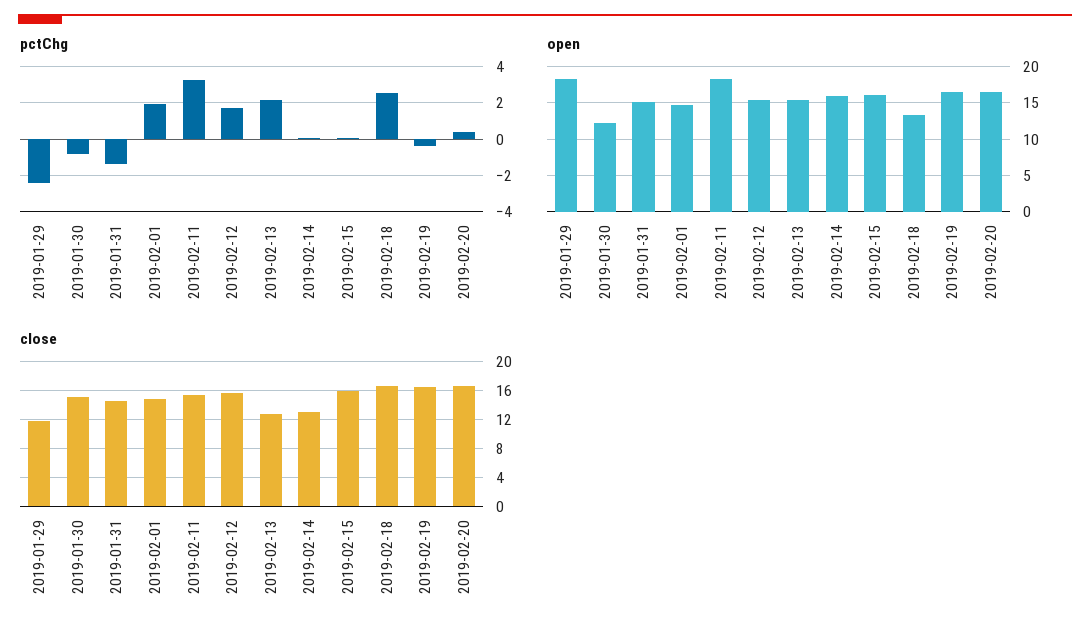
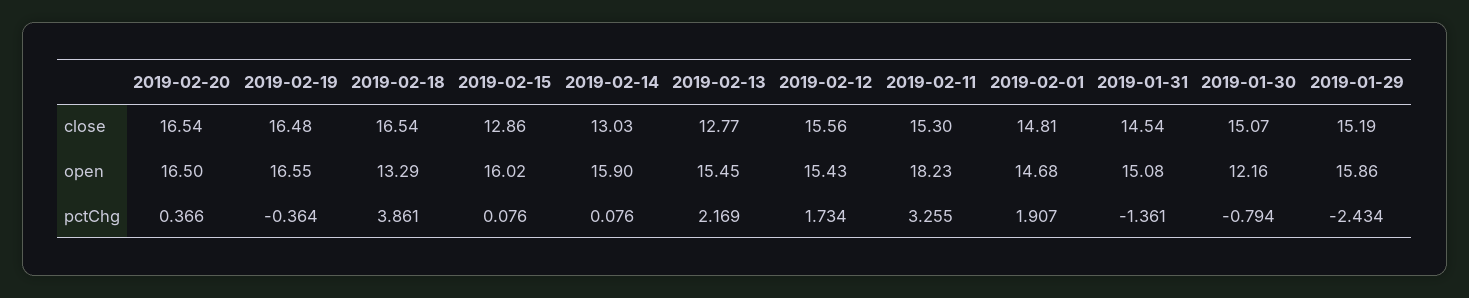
pctChg, 2019-02-18: 2.5 -> 3.861
open, 2019-01-29: 18 -> 15.86
close, 2019-01-29: 12 -> 15.19
close, 2019-02-15: 16 -> 12.86

